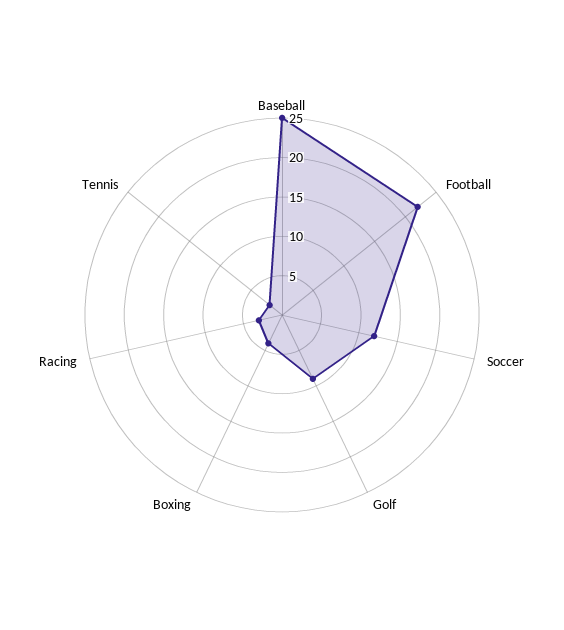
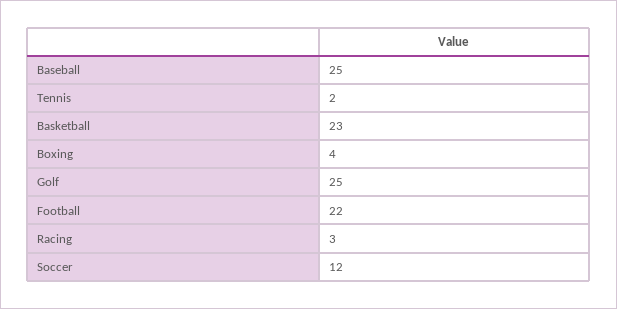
Golf: 10 -> 25
Basketball: none -> 23

